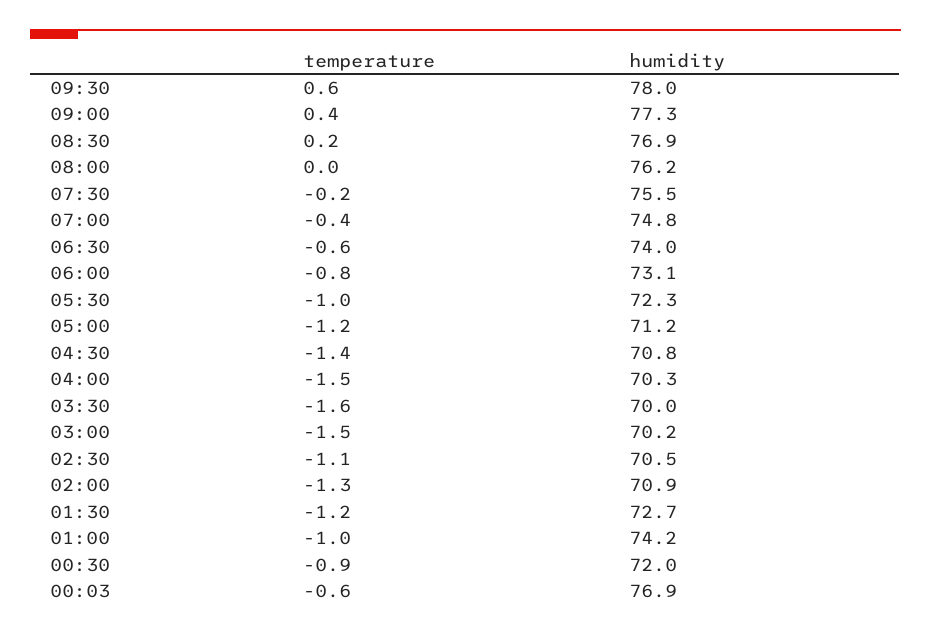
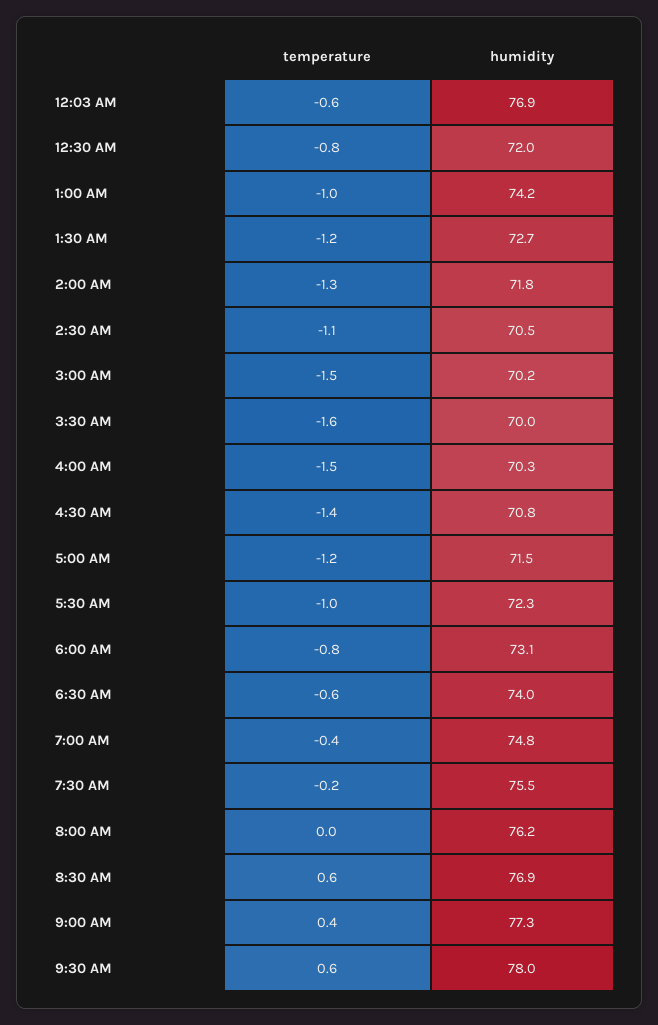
temperature, 08:30: 0.2 -> 0.6
humidity, 05:00: 71.2 -> 71.5
humidity, 02:00: 70.9 -> 71.8
temperature, 00:30: -0.9 -> -0.8

